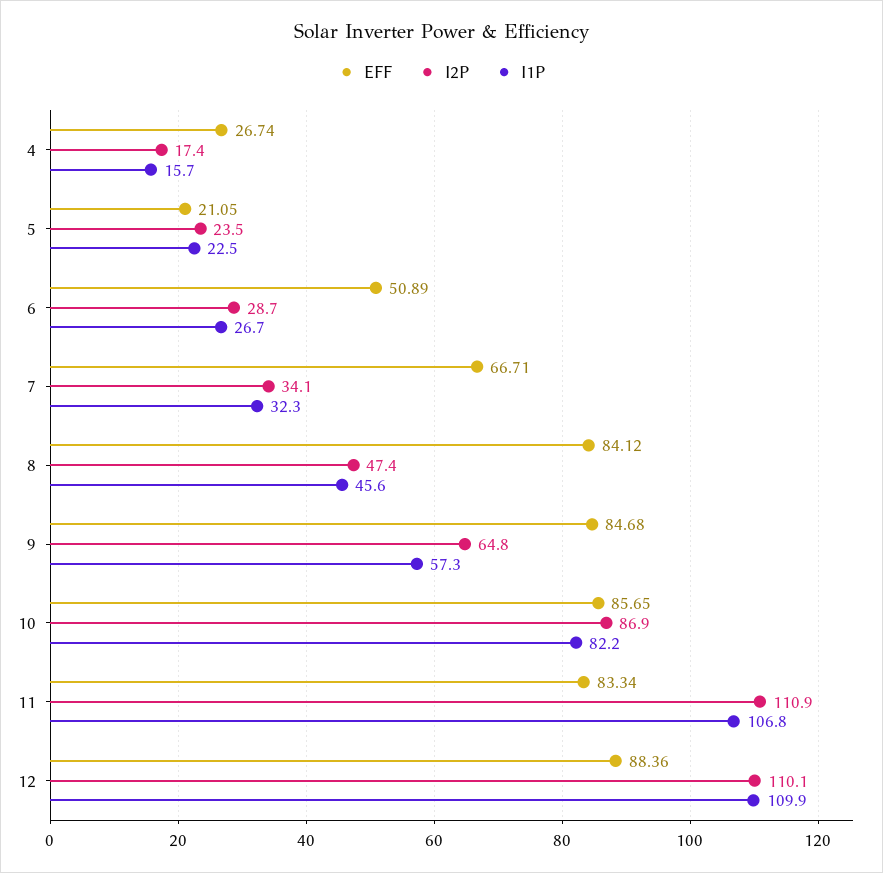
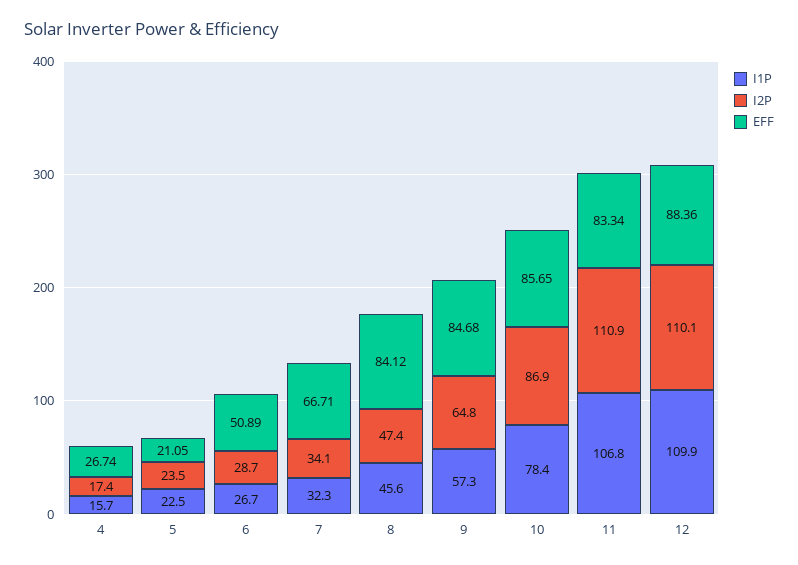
I1P, 10: 82.2 -> 78.4

